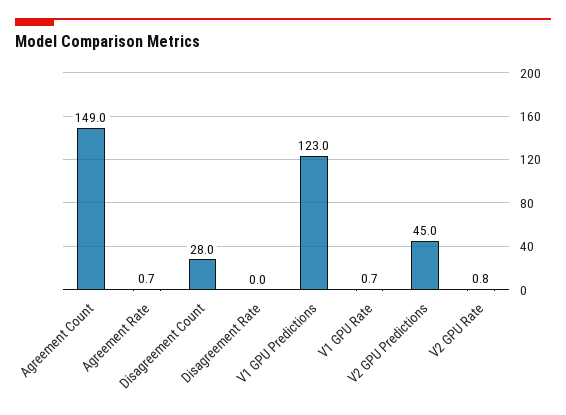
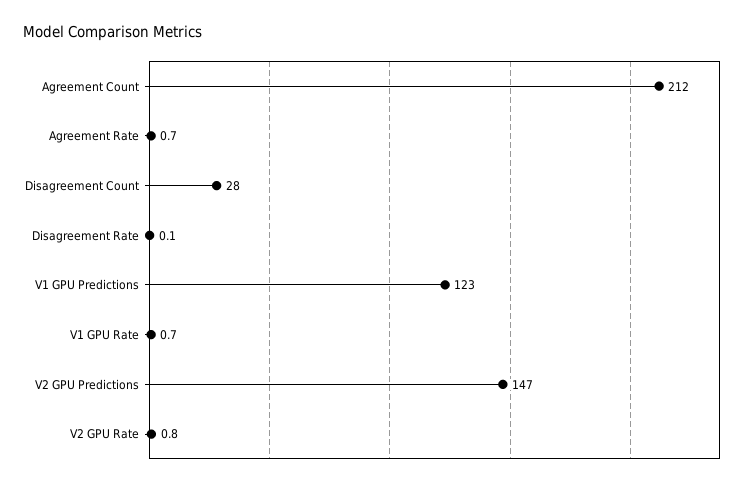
Agreement Count: 149 -> 212
Disagreement Rate: 0 -> 0.1
V2 GPU Predictions: 45 -> 147

